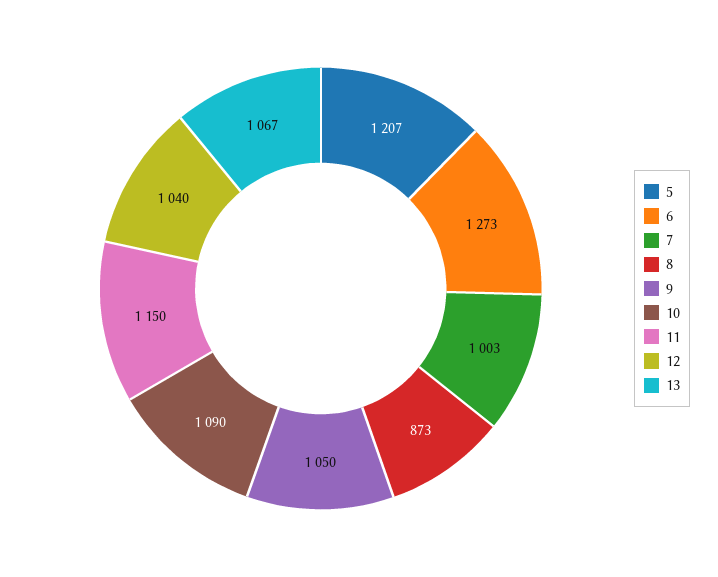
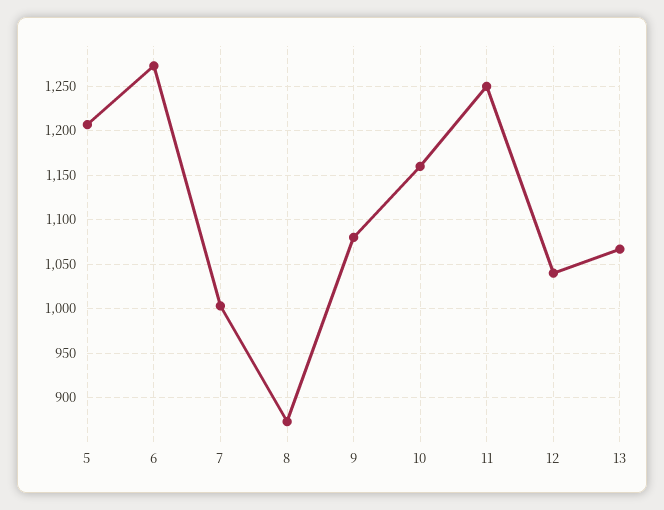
9: 1050 -> 1080
10: 1090 -> 1160
11: 1150 -> 1250

